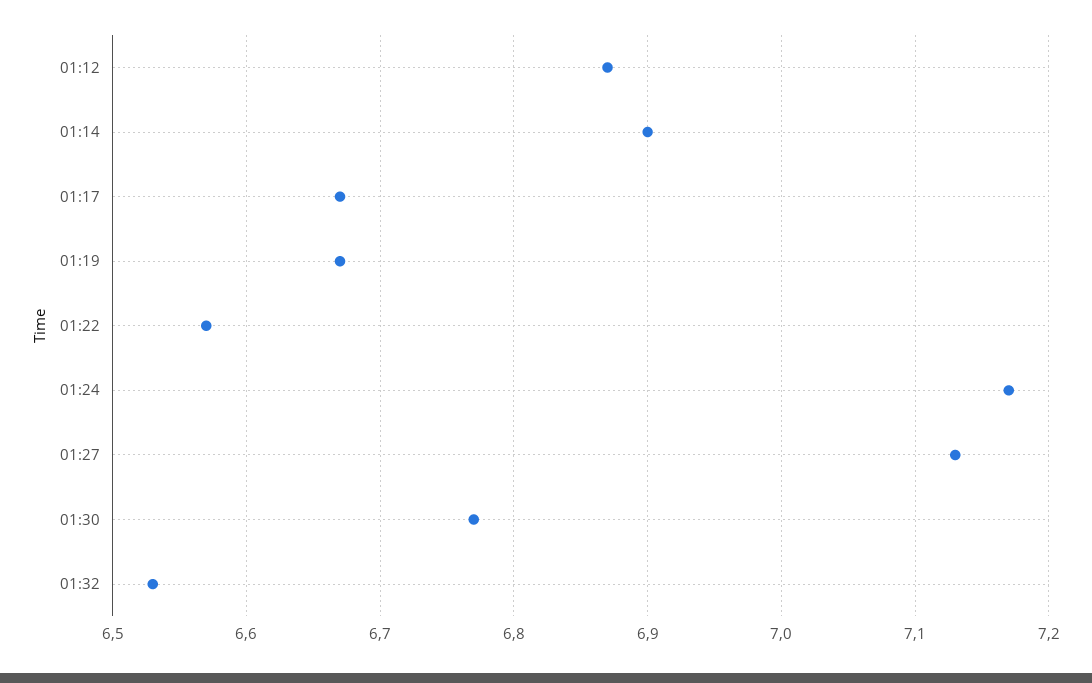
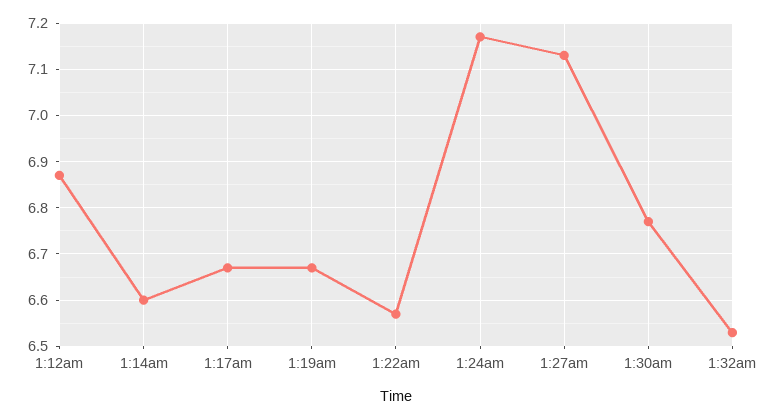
01:14: 6.9 -> 6.6

